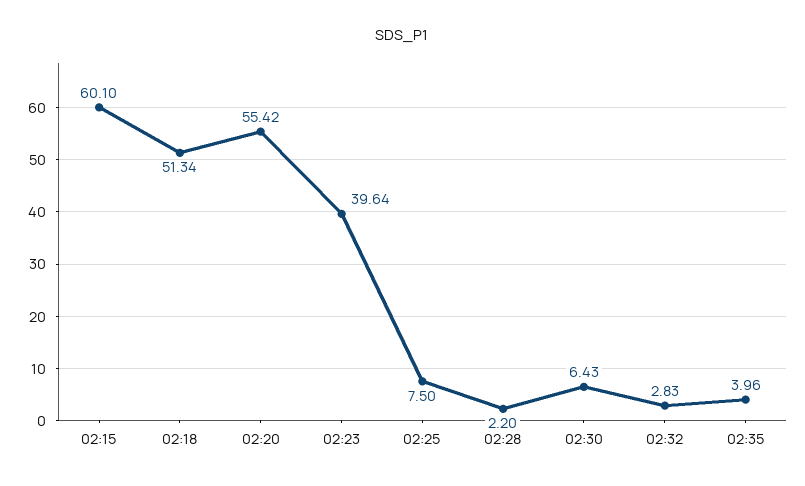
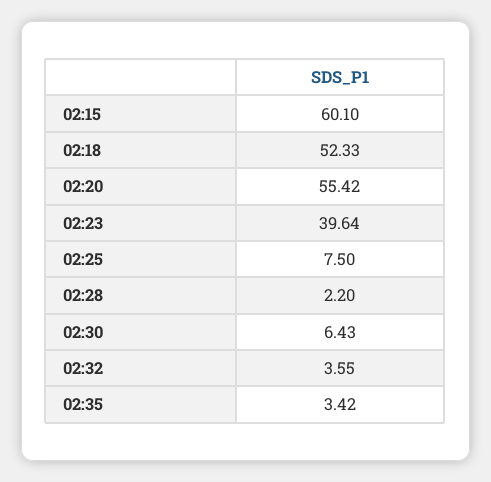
02:18: 51.34 -> 52.33
02:32: 2.83 -> 3.55
02:35: 3.96 -> 3.42

